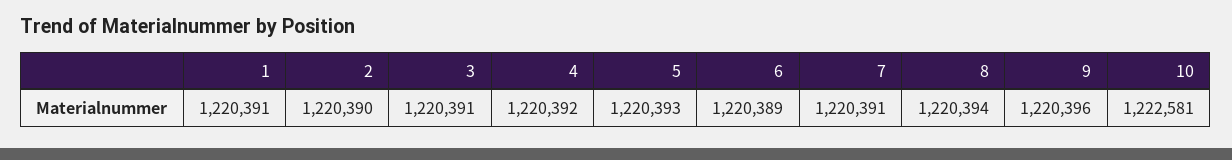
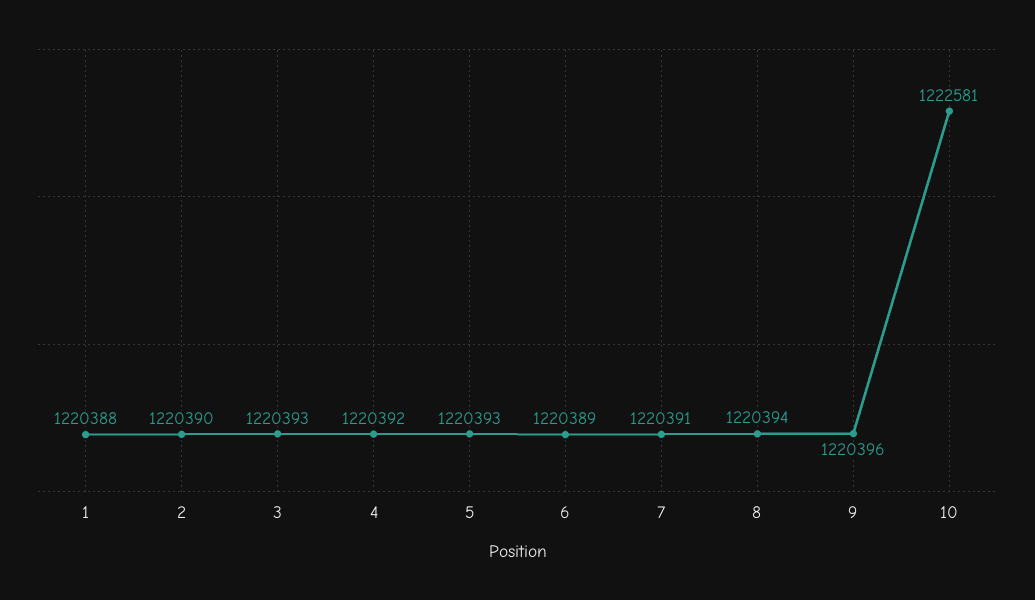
1: 1220391 -> 1220388
3: 1220391 -> 1220393

